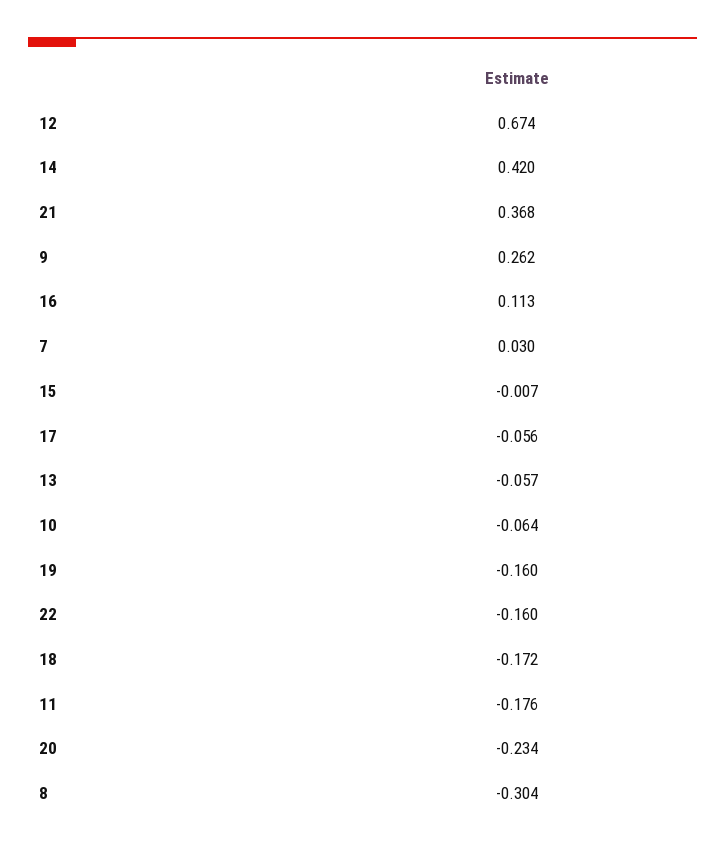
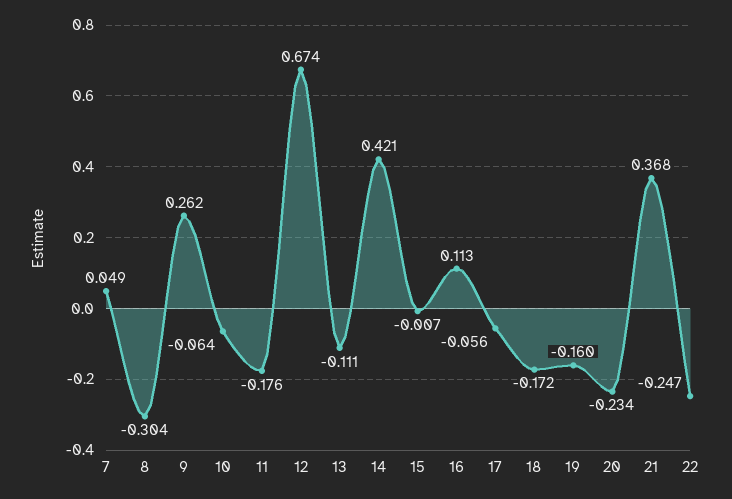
14: 0.42 -> 0.421
7: 0.03 -> 0.049
13: -0.057 -> -0.111
22: -0.16 -> -0.247

